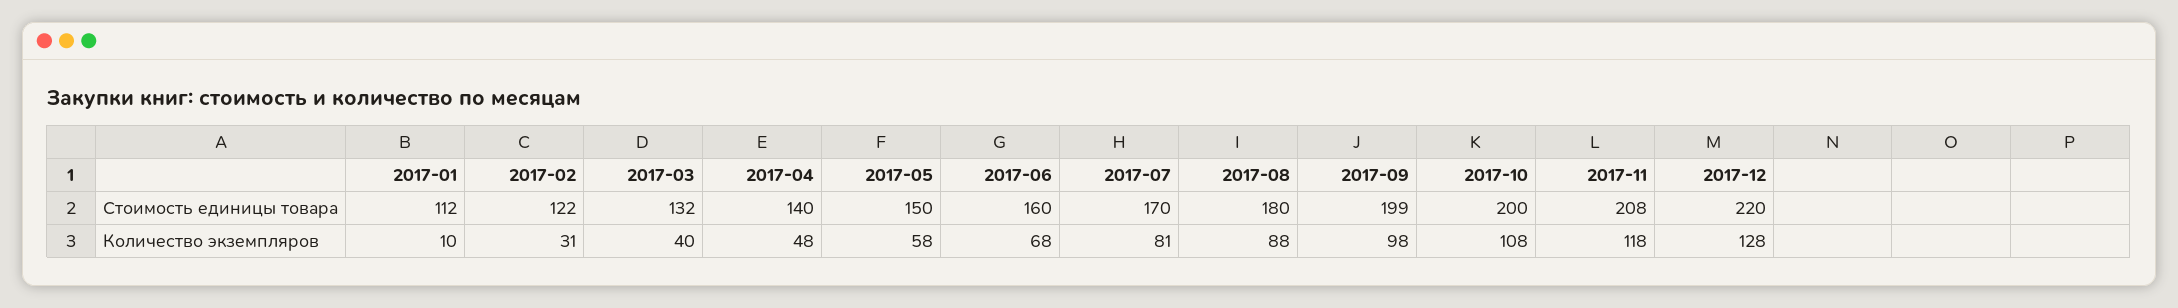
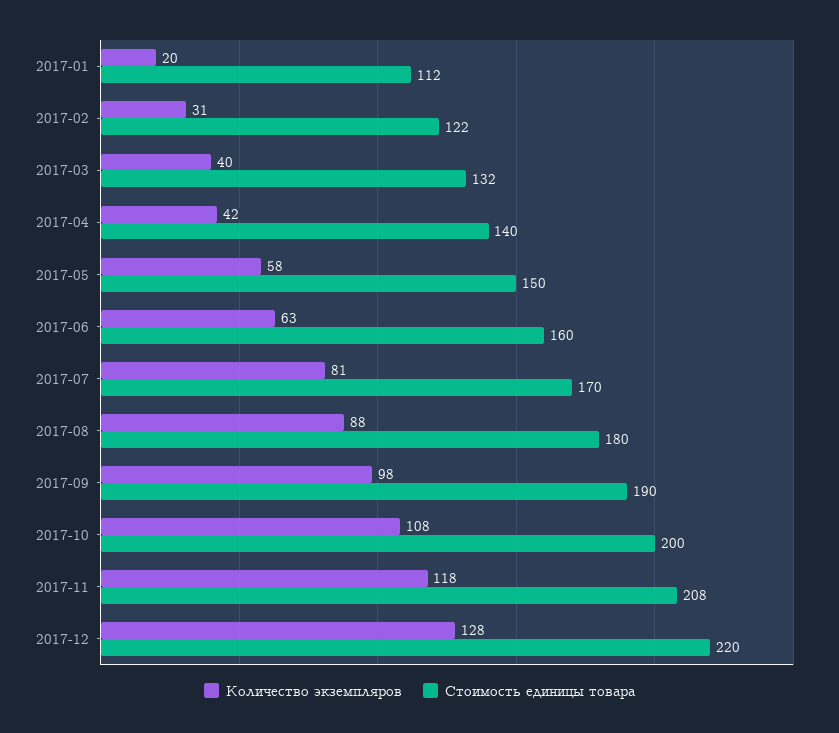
Стоимость единицы товара, 2017-09: 199 -> 190
Количество экземпляров, 2017-01: 10 -> 20
Количество экземпляров, 2017-04: 48 -> 42
Количество экземпляров, 2017-06: 68 -> 63

